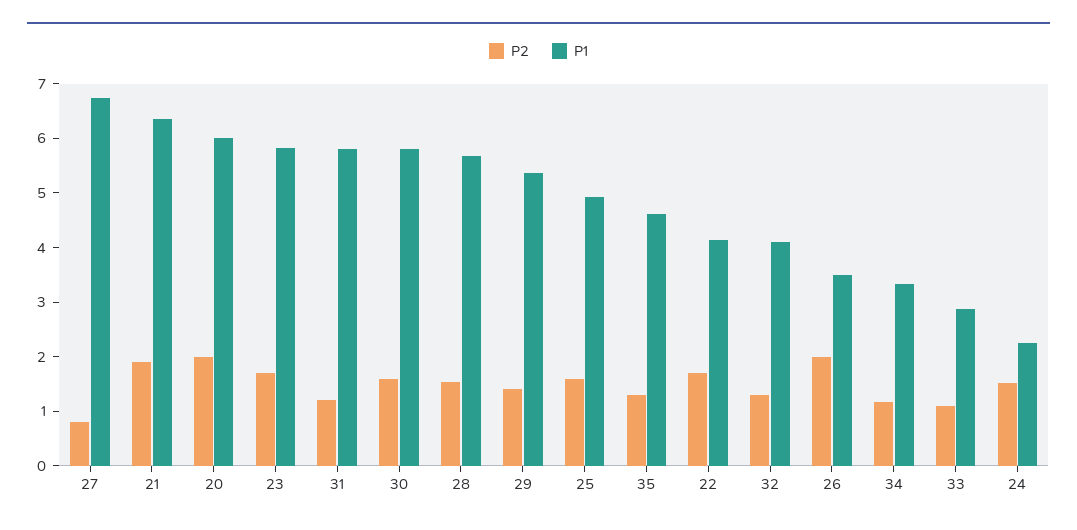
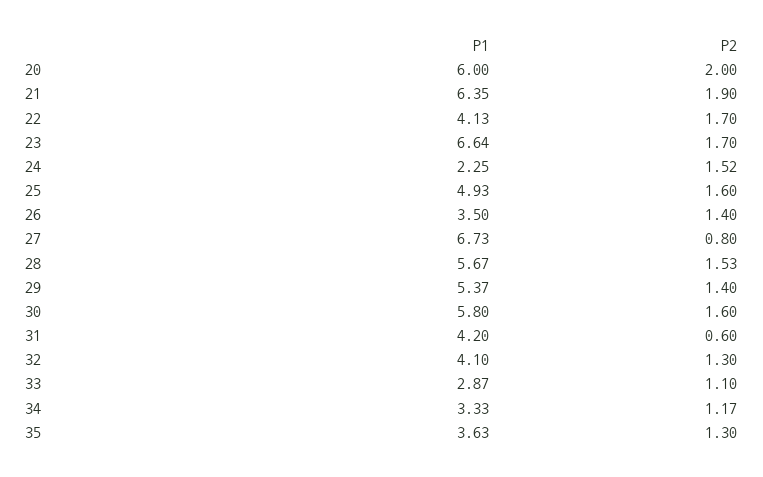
P1, 23: 5.8 -> 6.64
P2, 31: 1.2 -> 0.6
P1, 31: 5.8 -> 4.2
P1, 35: 4.6 -> 3.63
P2, 26: 2 -> 1.4

